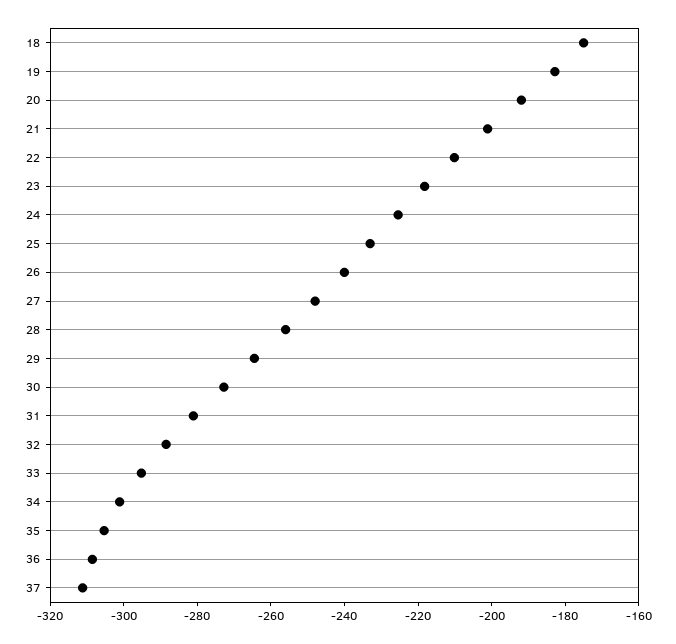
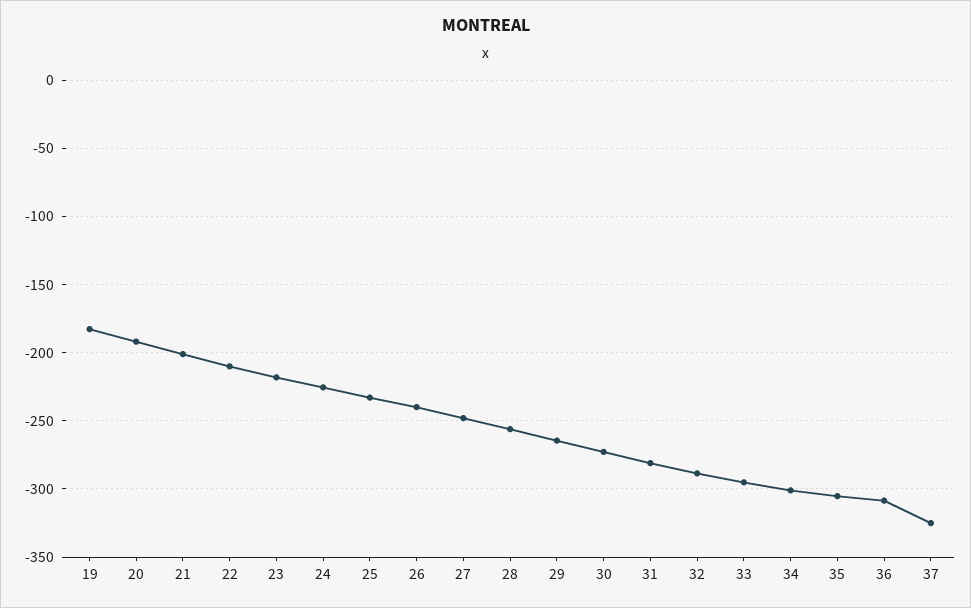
18: -175 -> none
37: -310 -> -325

